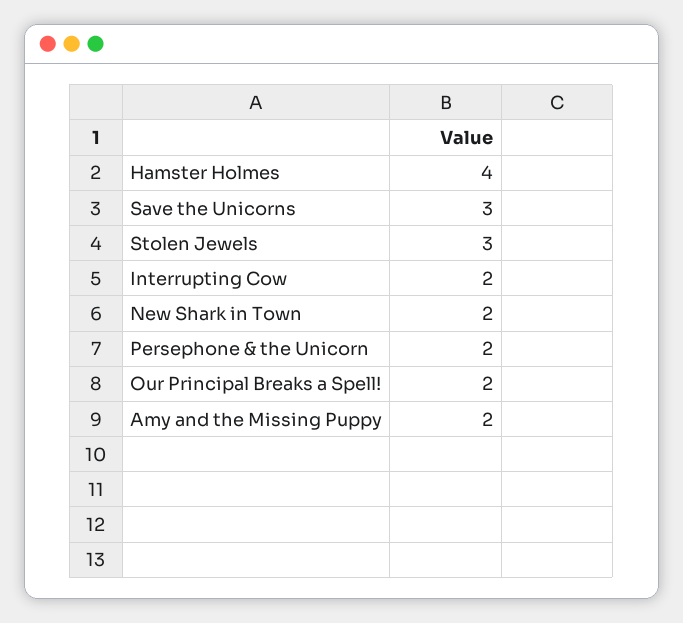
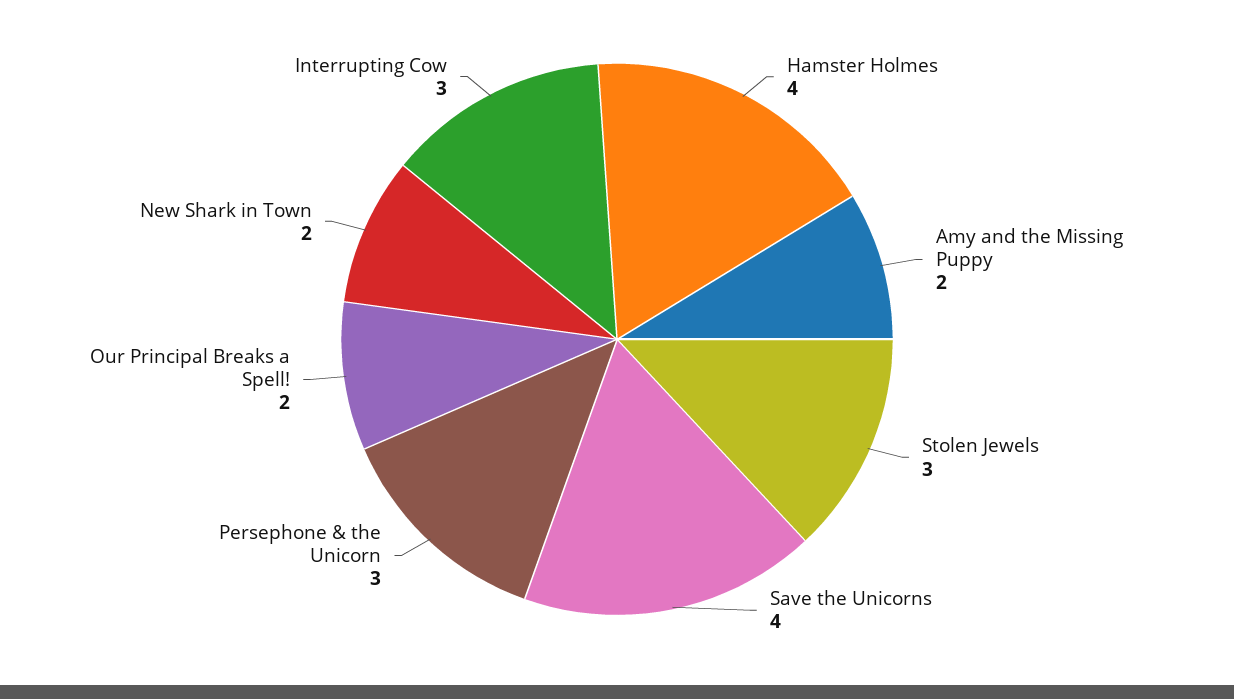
Save the Unicorns: 3 -> 4
Interrupting Cow: 2 -> 3
Persephone & the Unicorn: 2 -> 3

